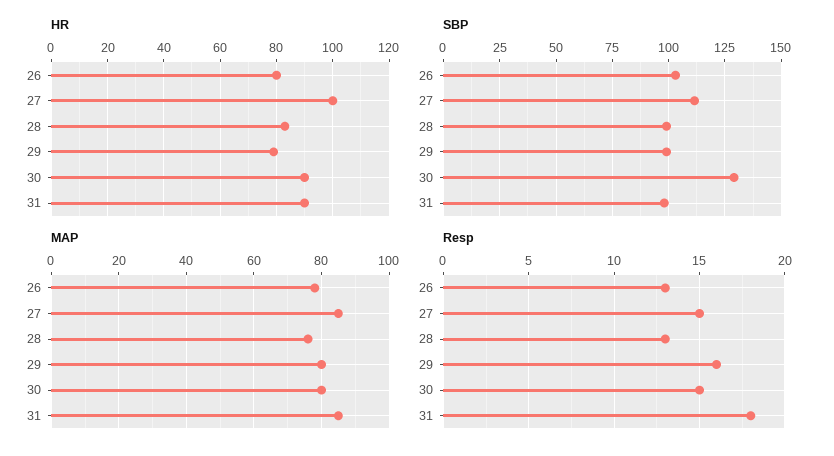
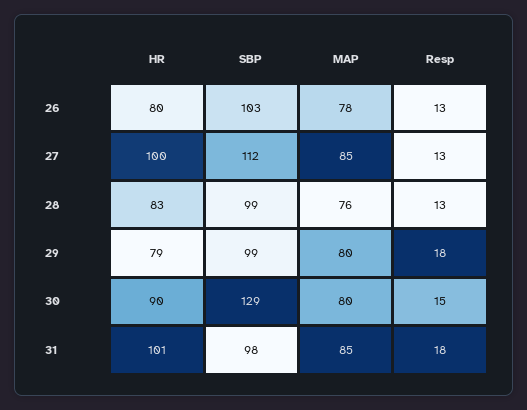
HR, 31: 90 -> 101
Resp, 27: 15 -> 13
Resp, 29: 16 -> 18

